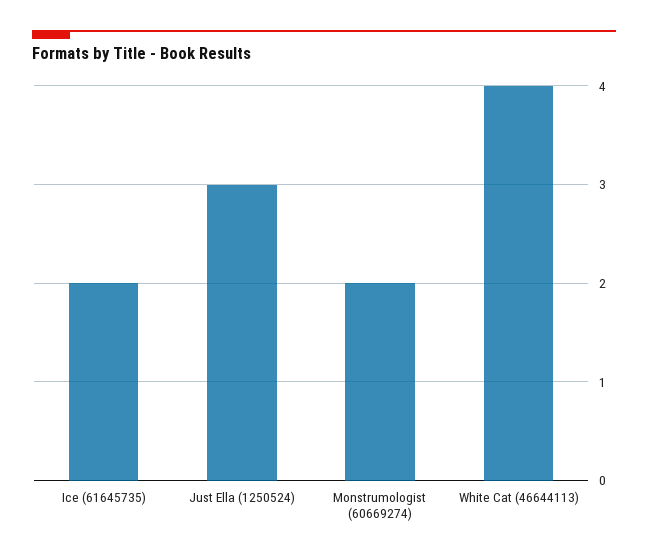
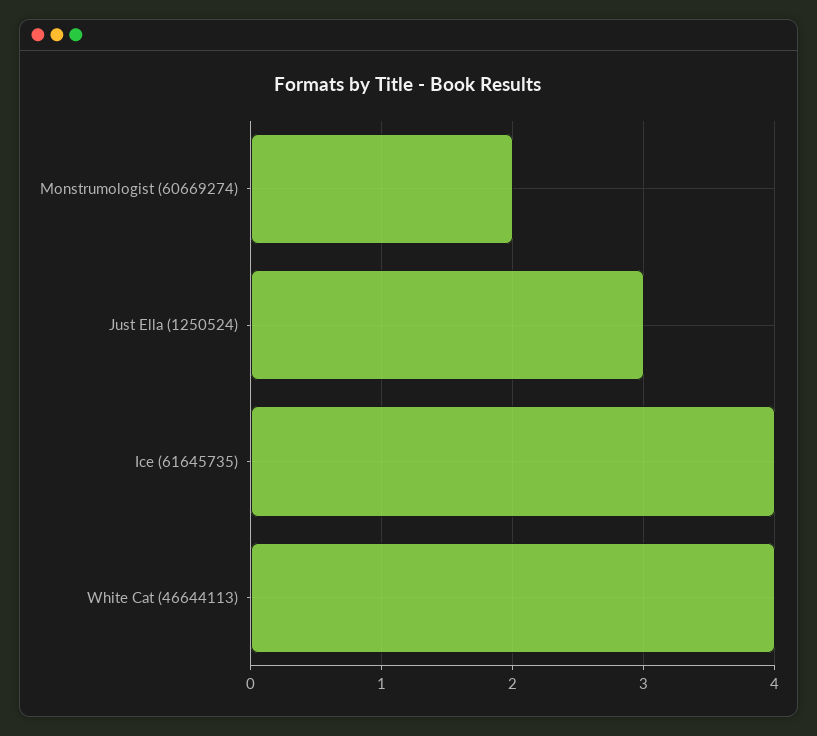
Ice (61645735): 2 -> 4

